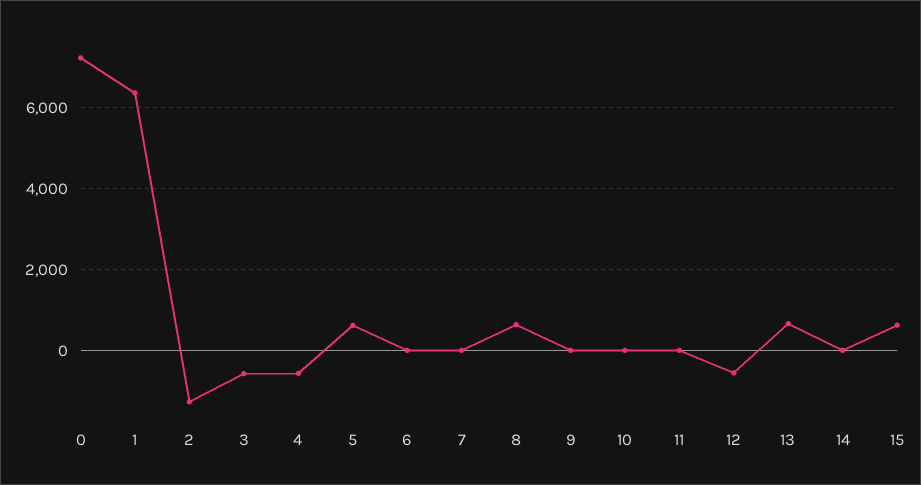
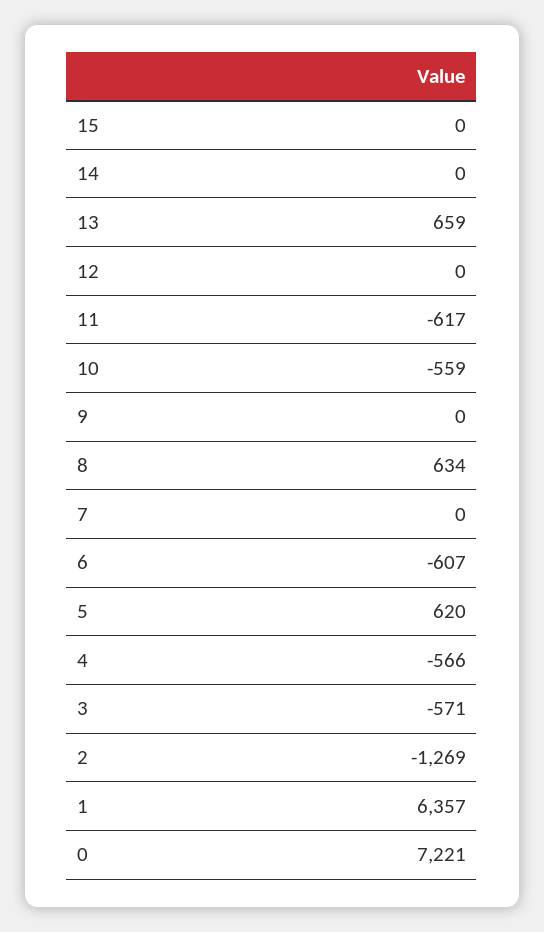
6: 0 -> -607
10: 0 -> -559
11: 0 -> -617
12: -600 -> 0
15: 600 -> 0

